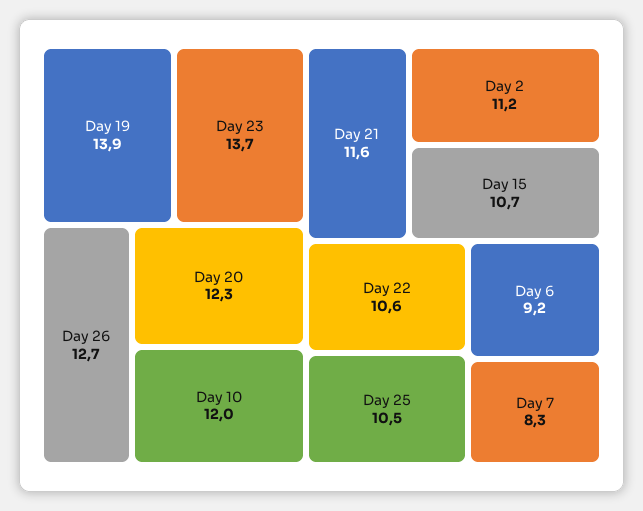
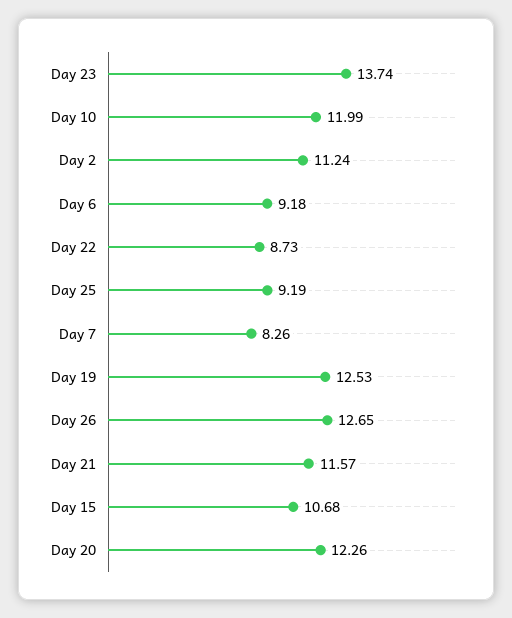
Day 19: 13.9 -> 12.53
Day 22: 10.6 -> 8.73
Day 25: 10.5 -> 9.19

